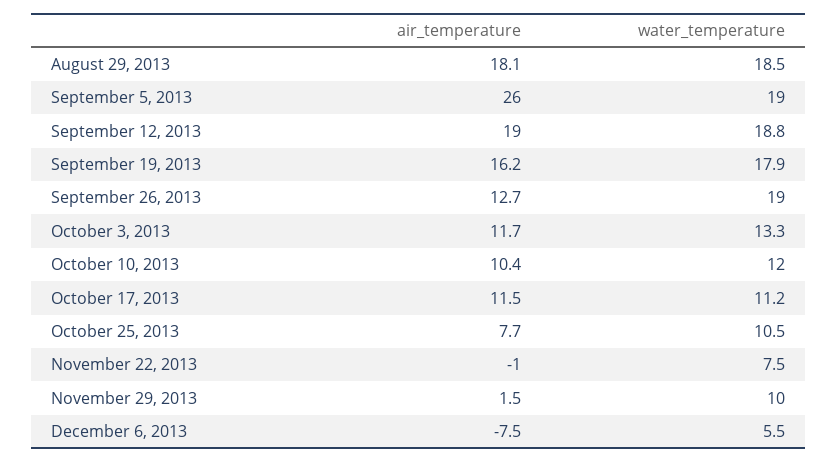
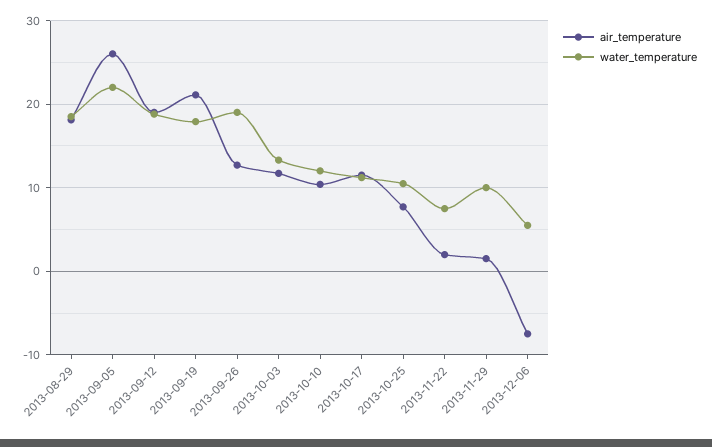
water_temperature, September 5, 2013: 19 -> 22
air_temperature, September 19, 2013: 16.2 -> 21
air_temperature, November 22, 2013: -1 -> 2

